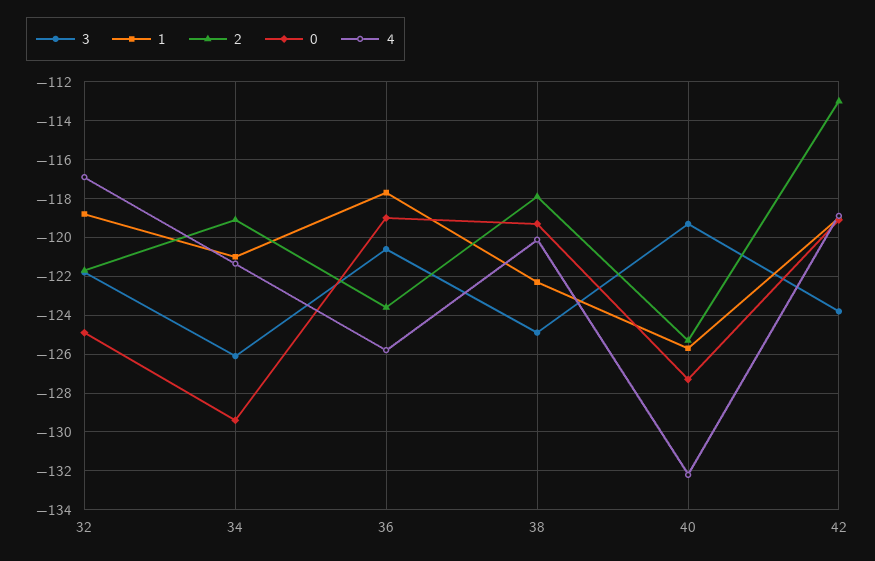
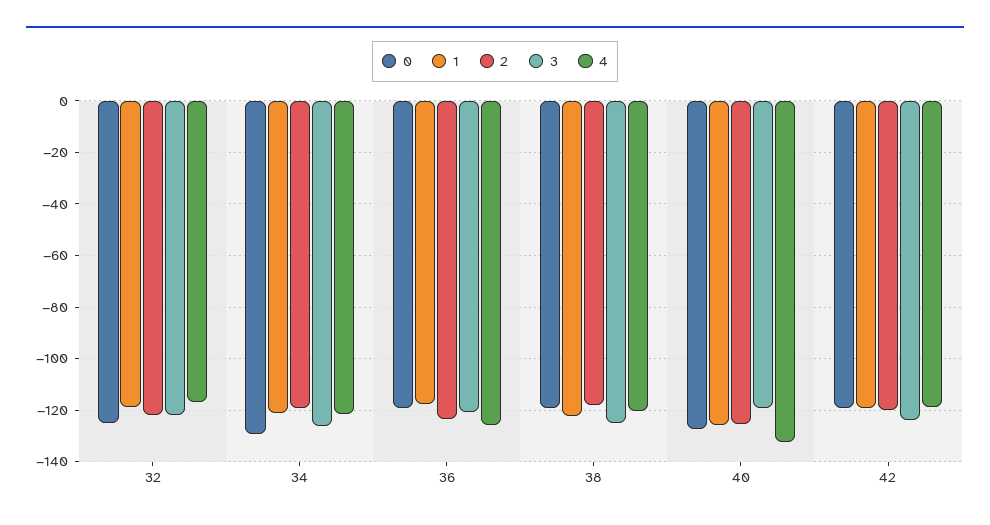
2, 42: -113 -> -120

